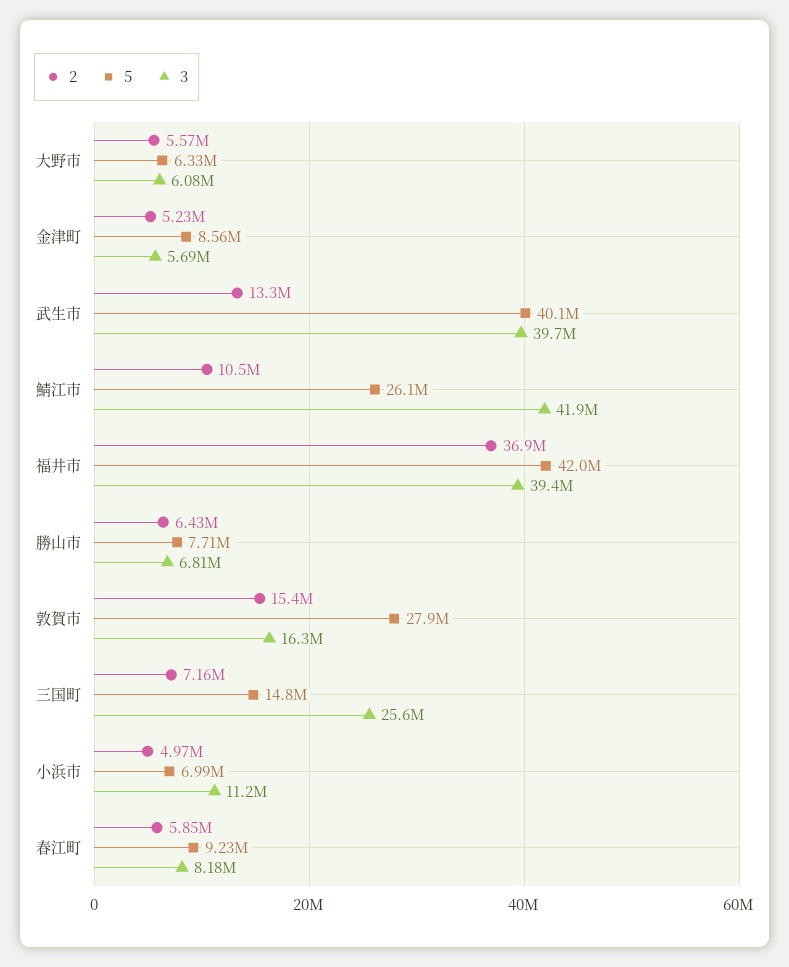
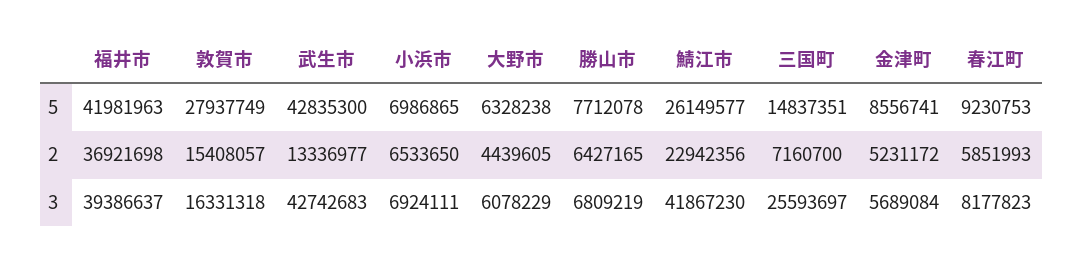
2, 大野市: 5570000 -> 4439605
5, 武生市: 40100000 -> 42835300
3, 武生市: 39700000 -> 42742683
2, 鯖江市: 10500000 -> 22942356
2, 小浜市: 4970000 -> 6533650
3, 小浜市: 11200000 -> 6924111

